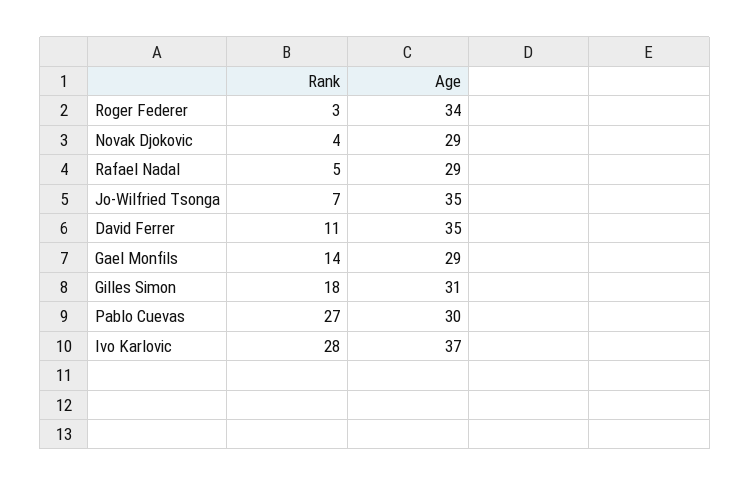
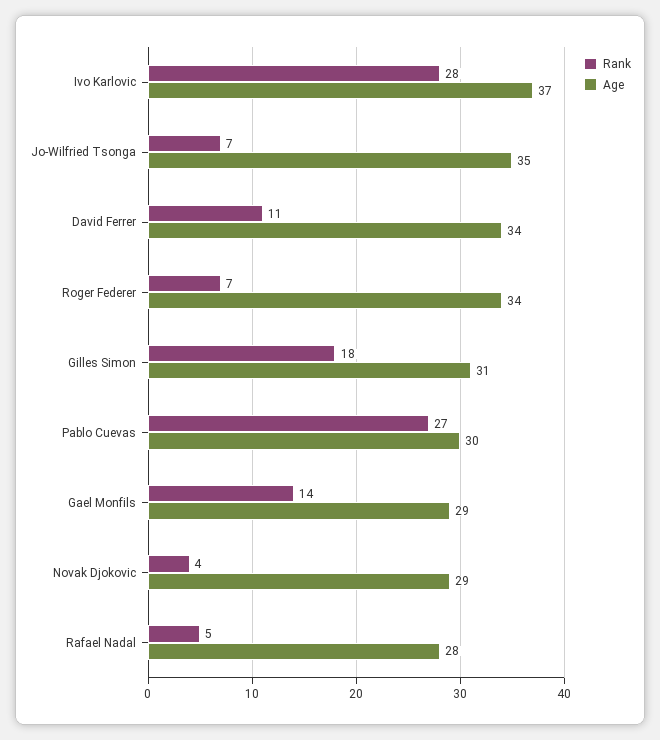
Rank, Roger Federer: 3 -> 7
Age, Rafael Nadal: 29 -> 28
Age, David Ferrer: 35 -> 34

